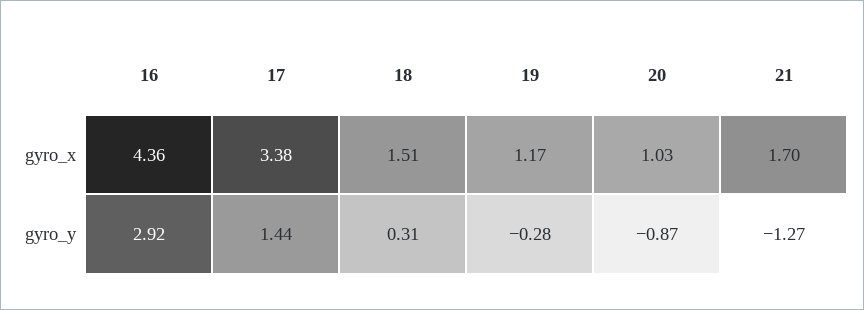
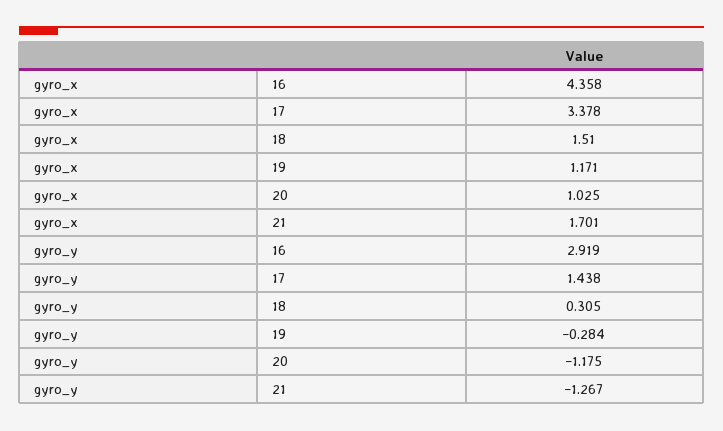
20, gyro_y: -0.87 -> -1.175

